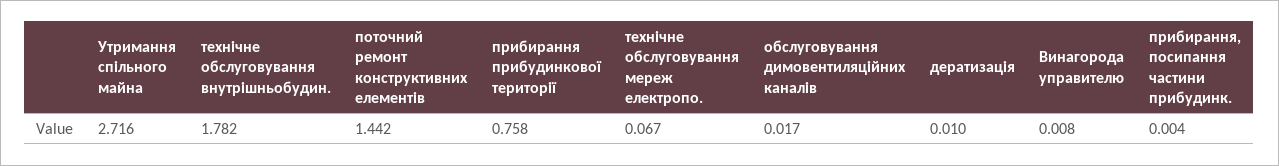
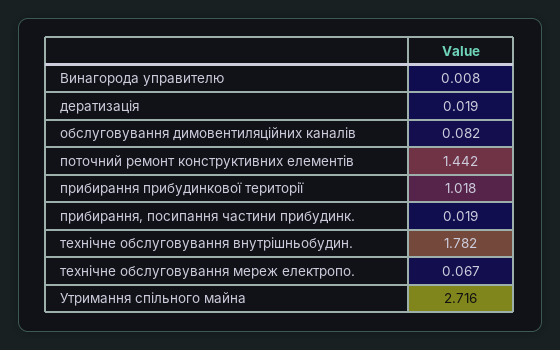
прибирання прибудинкової території: 0.758 -> 1.018
обслуговування димовентиляційних каналів: 0.017 -> 0.082
дератизація: 0.01 -> 0.019
прибирання, посипання частини прибудинк.: 0.004 -> 0.019

